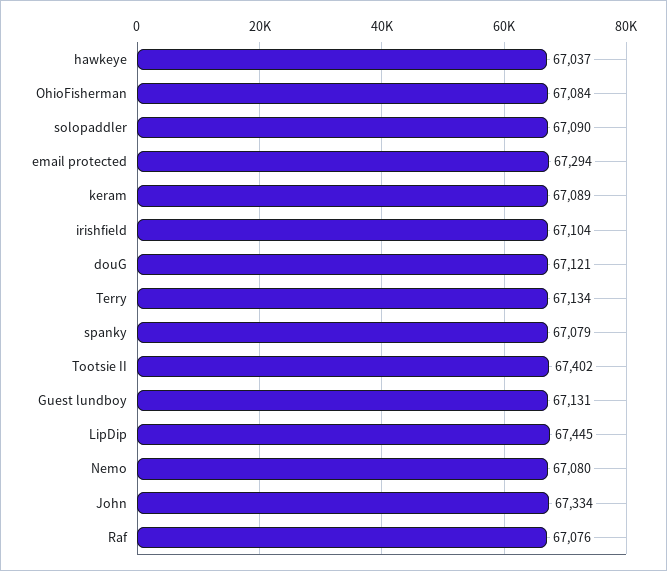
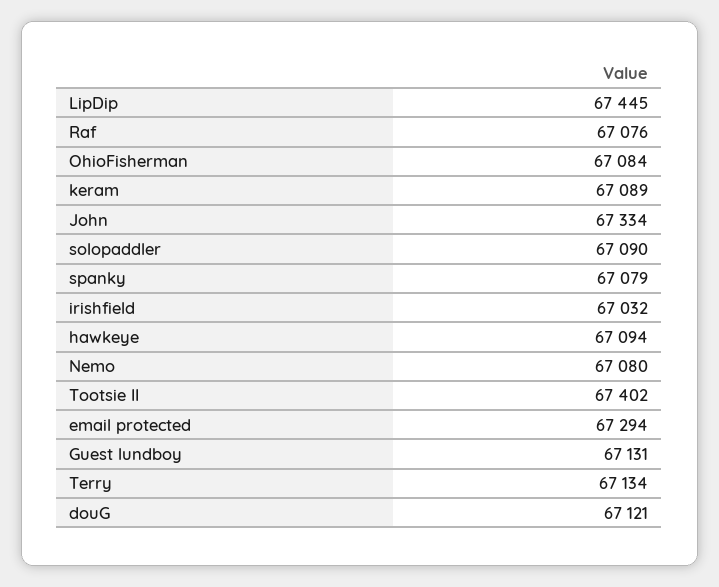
hawkeye: 67037 -> 67094
irishfield: 67104 -> 67032

